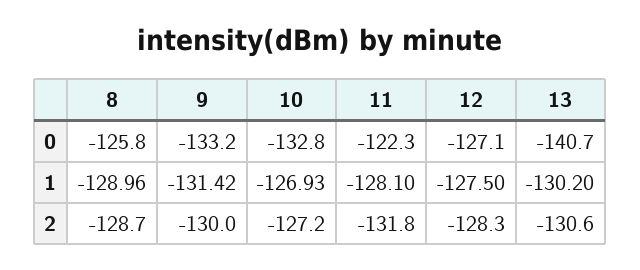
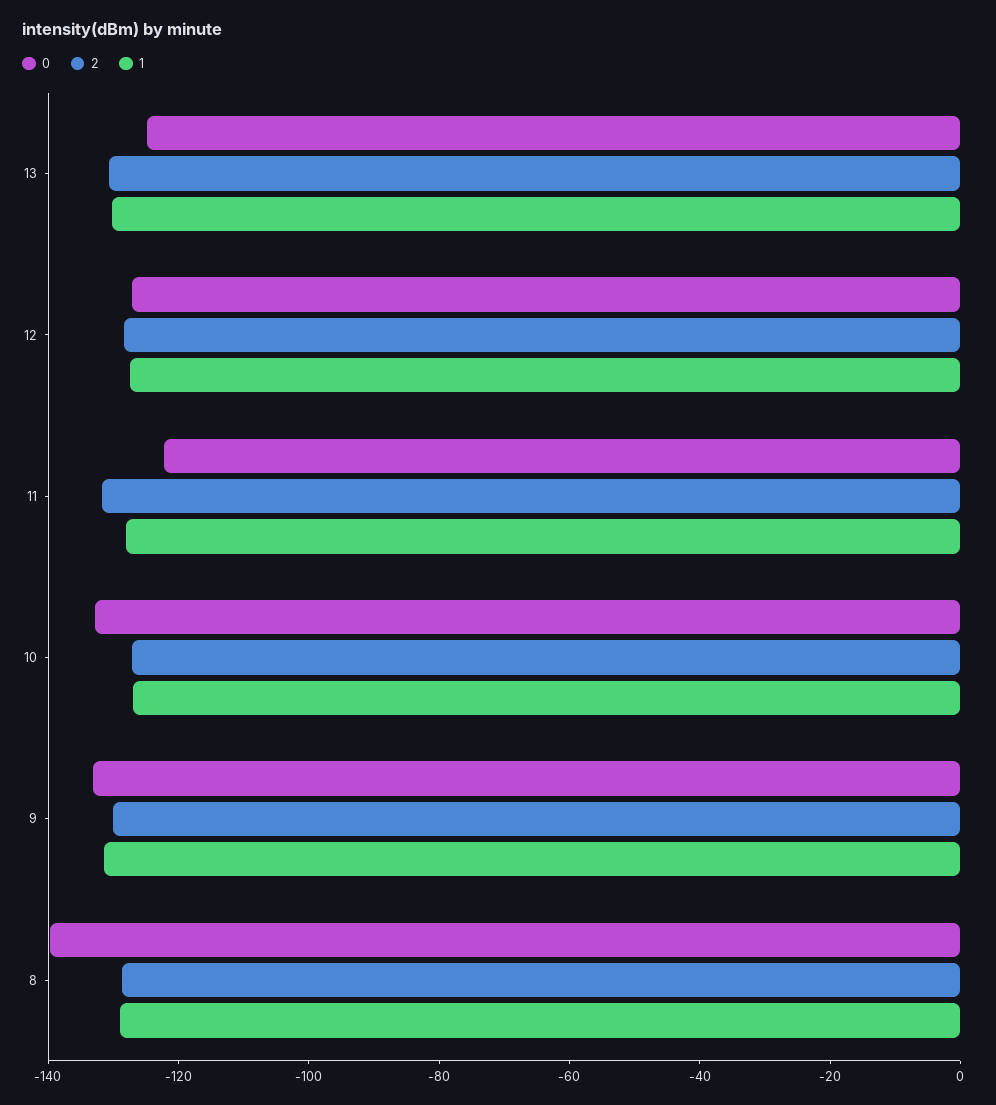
0, 8: -125.8 -> -140
0, 13: -140.7 -> -125

